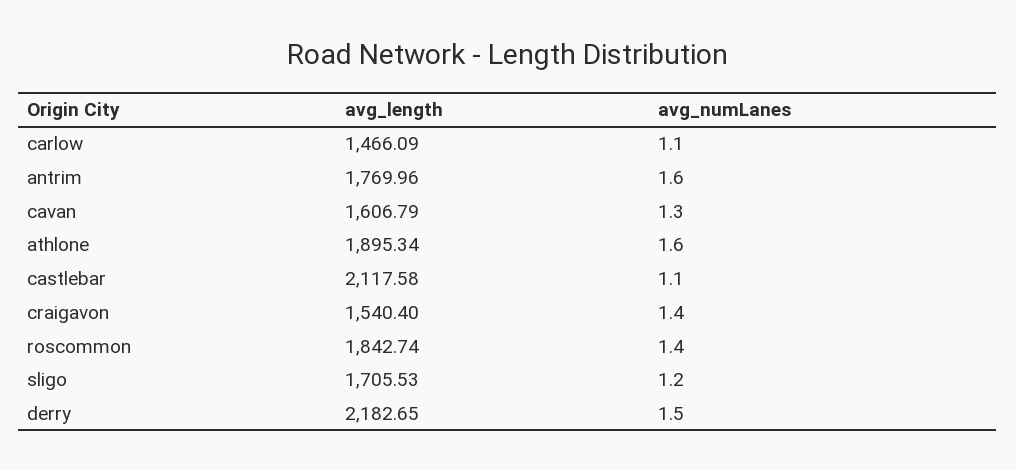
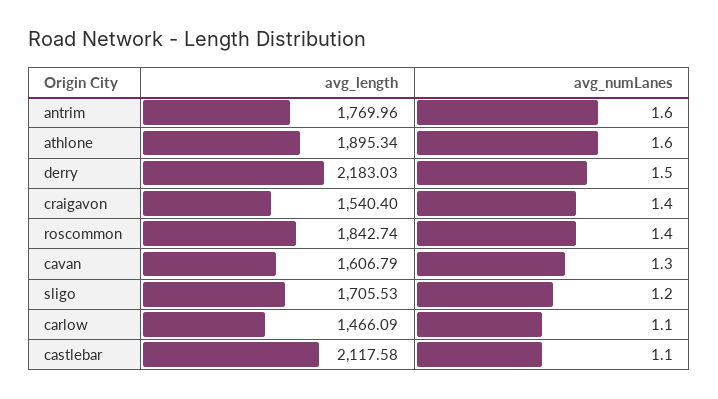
avg_length, derry: 2182.65 -> 2183.03

